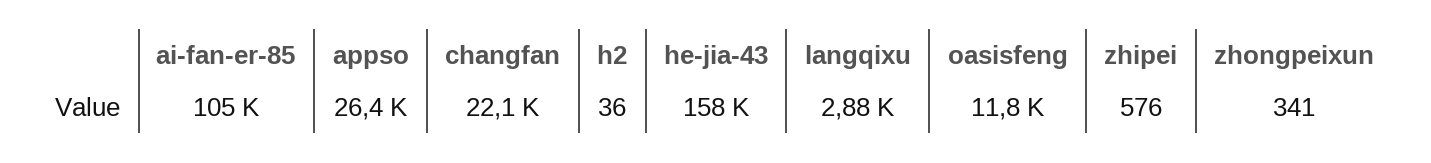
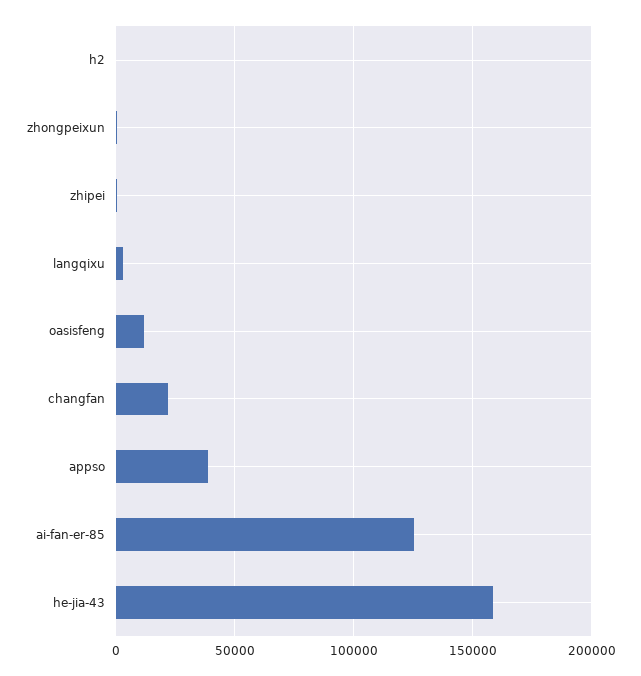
ai-fan-er-85: 105000 -> 125000
appso: 26400 -> 40000

